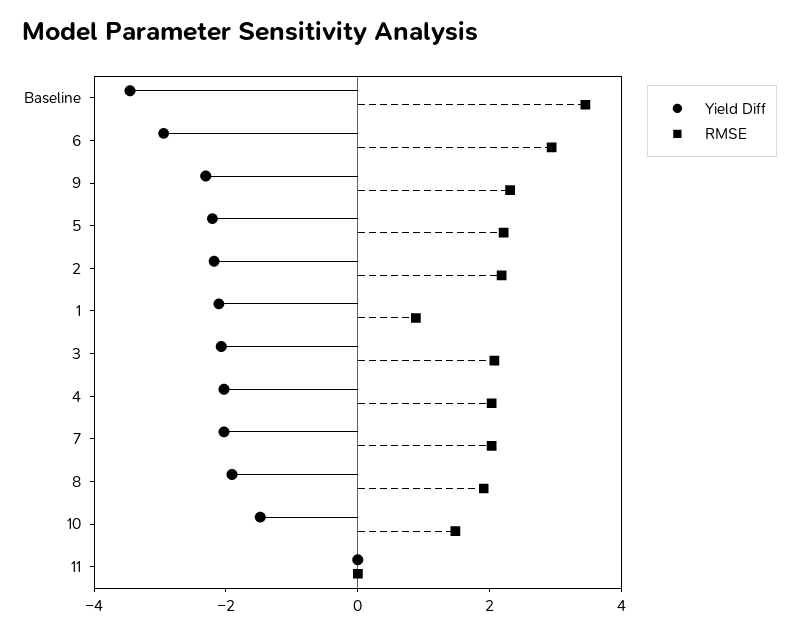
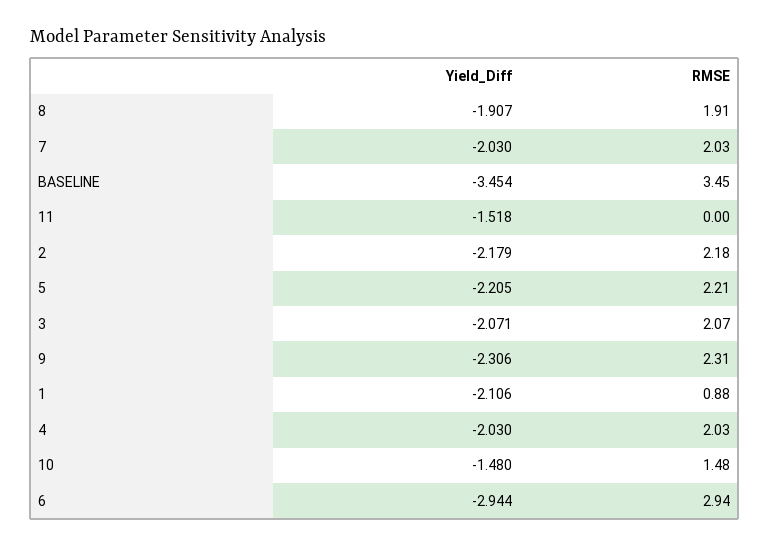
Yield Diff, 11: 0 -> -1.518

